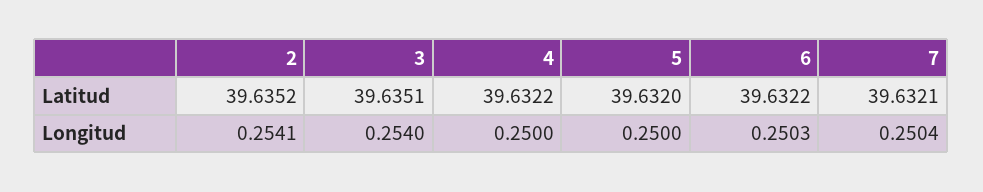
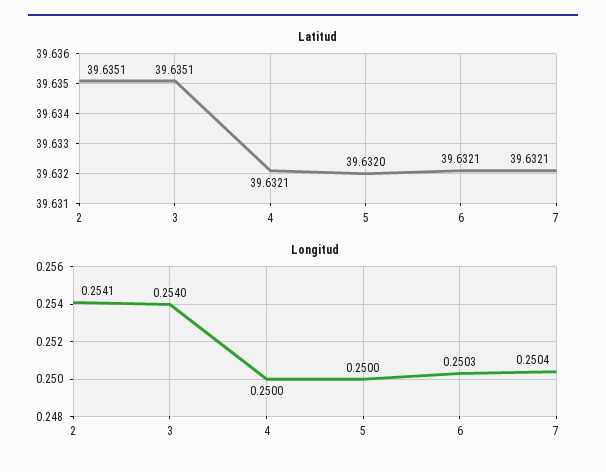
Latitud, 2: 39.6352 -> 39.6351
Latitud, 4: 39.6322 -> 39.6321
Latitud, 6: 39.6322 -> 39.6321

